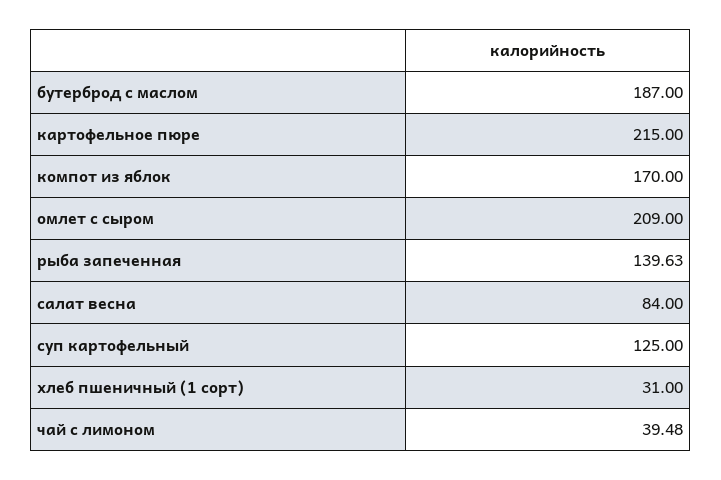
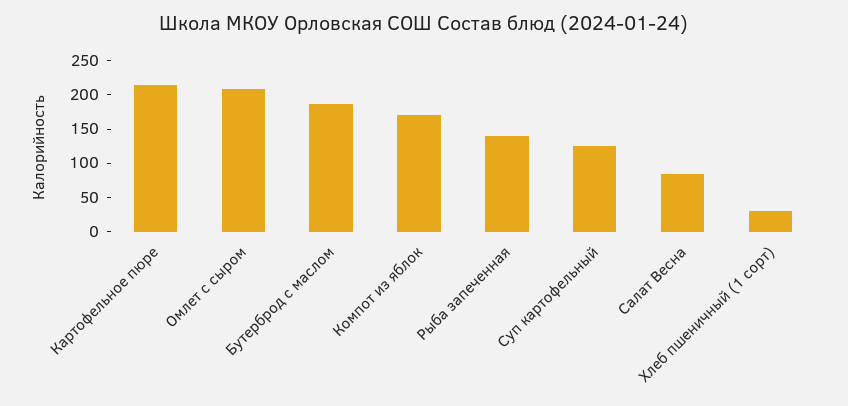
чай с лимоном: 39.48 -> none

